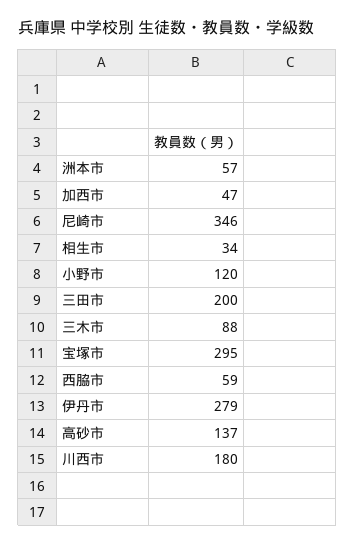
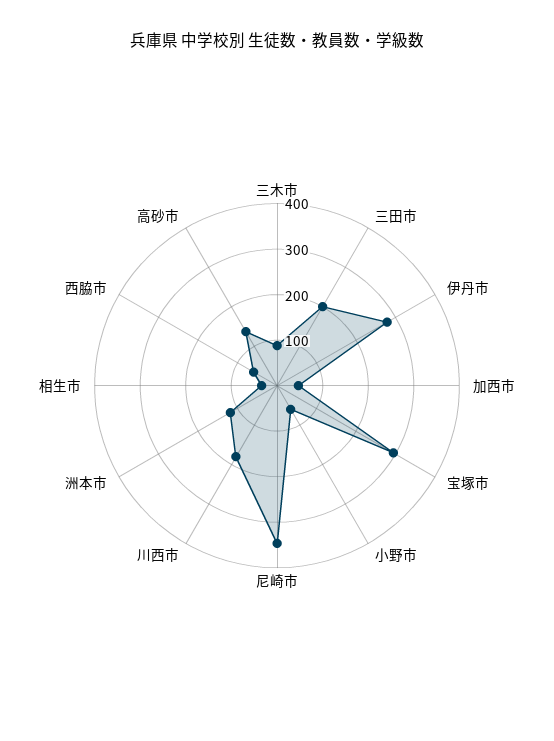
洲本市: 57 -> 120
小野市: 120 -> 60

